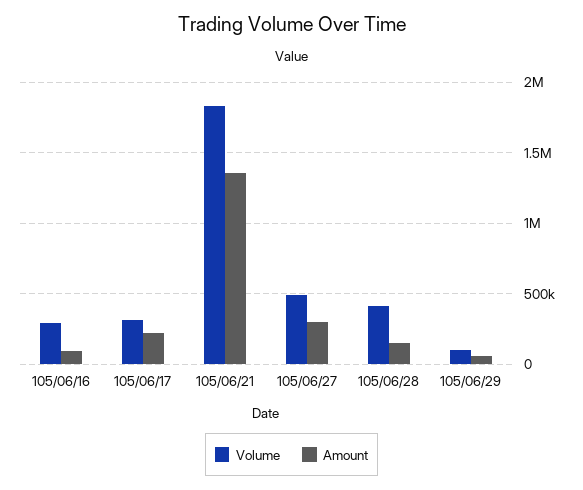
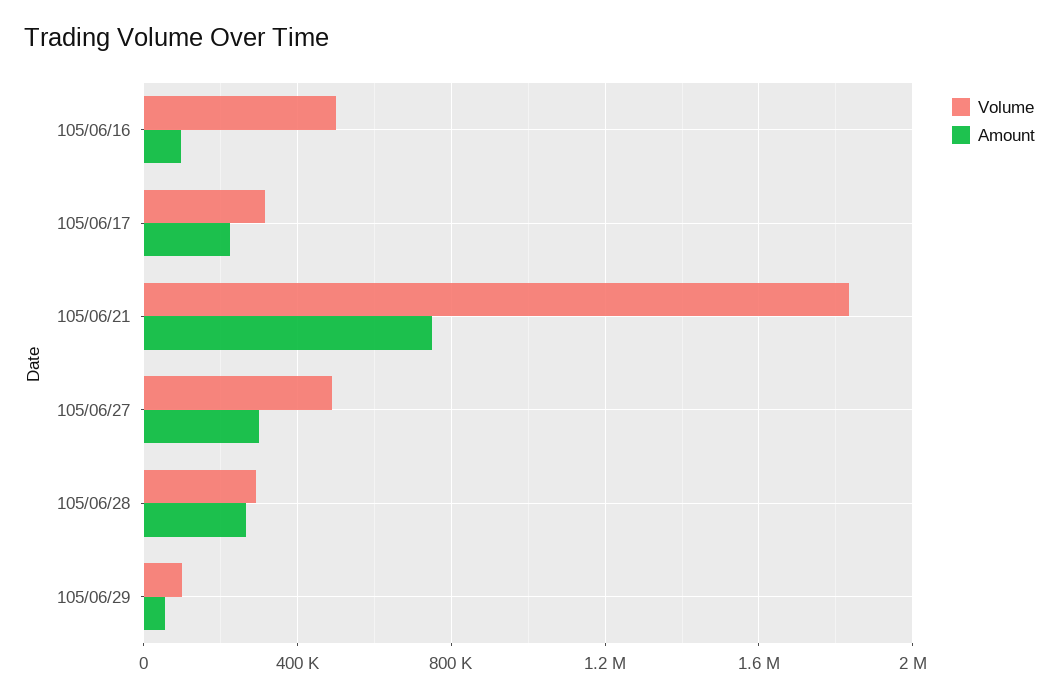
Volume, 105/06/16: 300000 -> 500000
Amount, 105/06/21: 1350000 -> 750000
Volume, 105/06/28: 400000 -> 300000
Amount, 105/06/28: 150000 -> 250000

